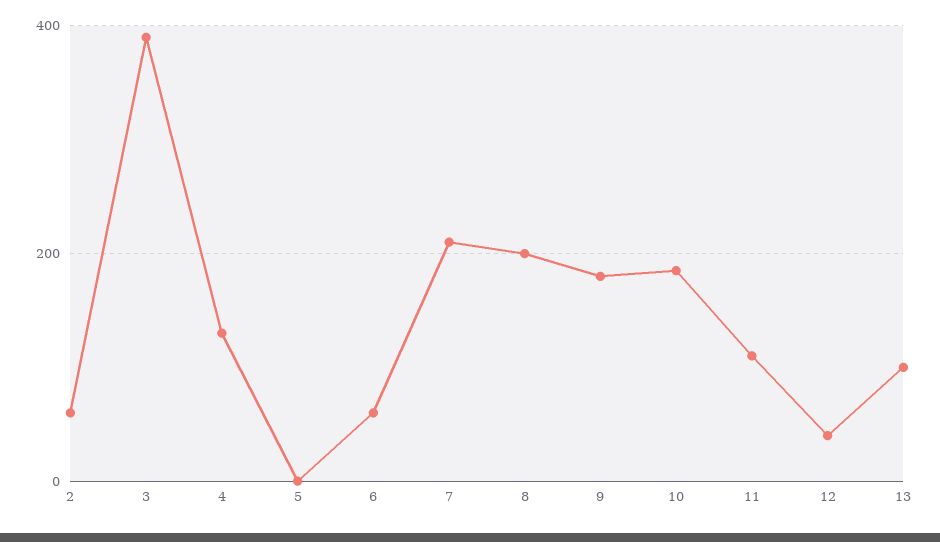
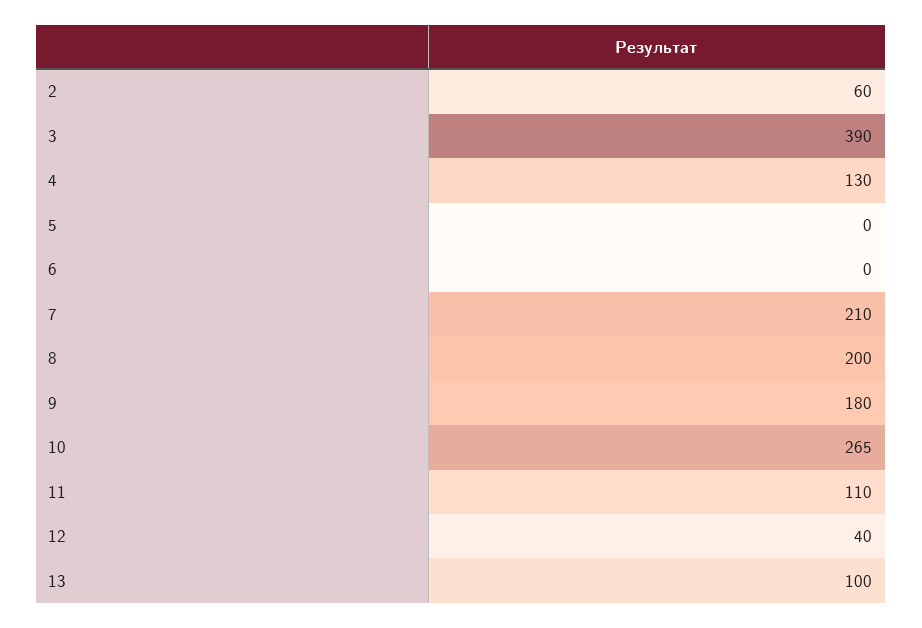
6: 60 -> 0
10: 180 -> 265

